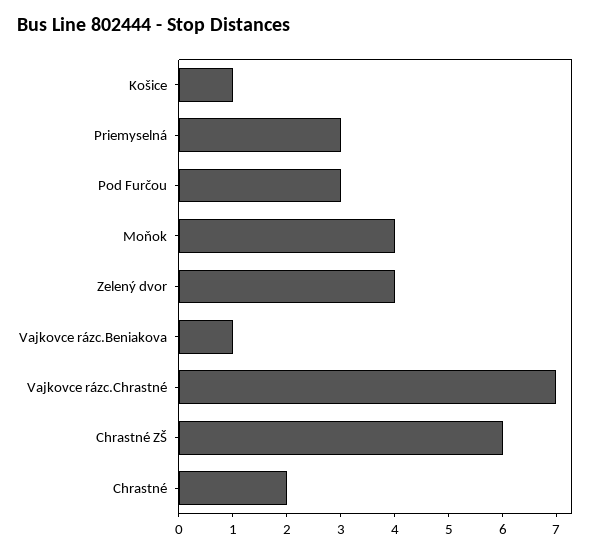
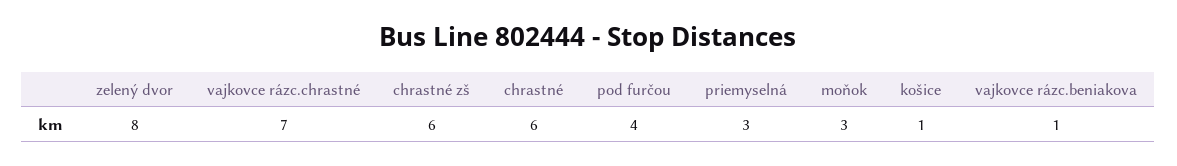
Pod Furčou: 3 -> 4
Moňok: 4 -> 3
Zelený dvor: 4 -> 8
Chrastné: 2 -> 6

